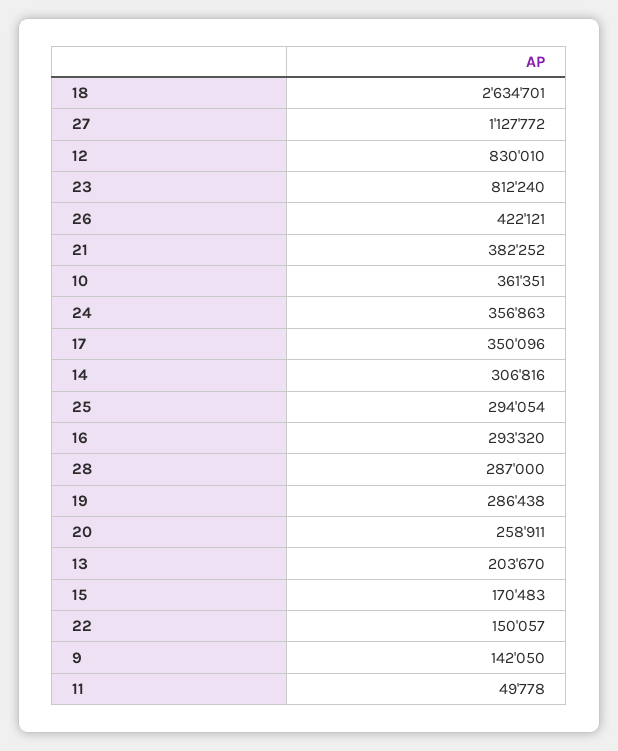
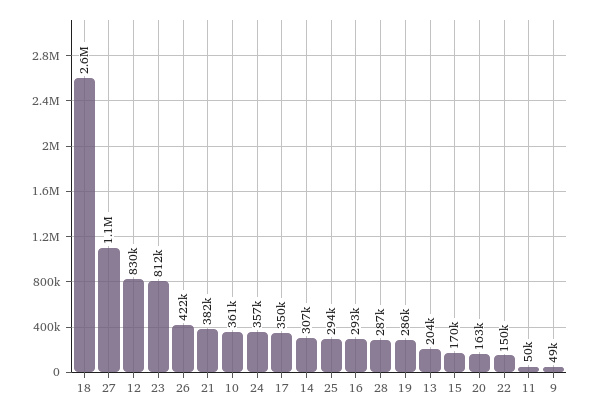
20: 258911 -> 163000
9: 142050 -> 49000

